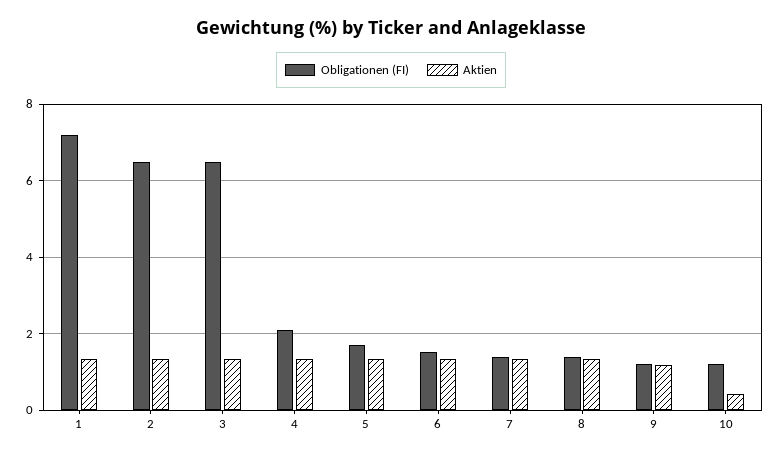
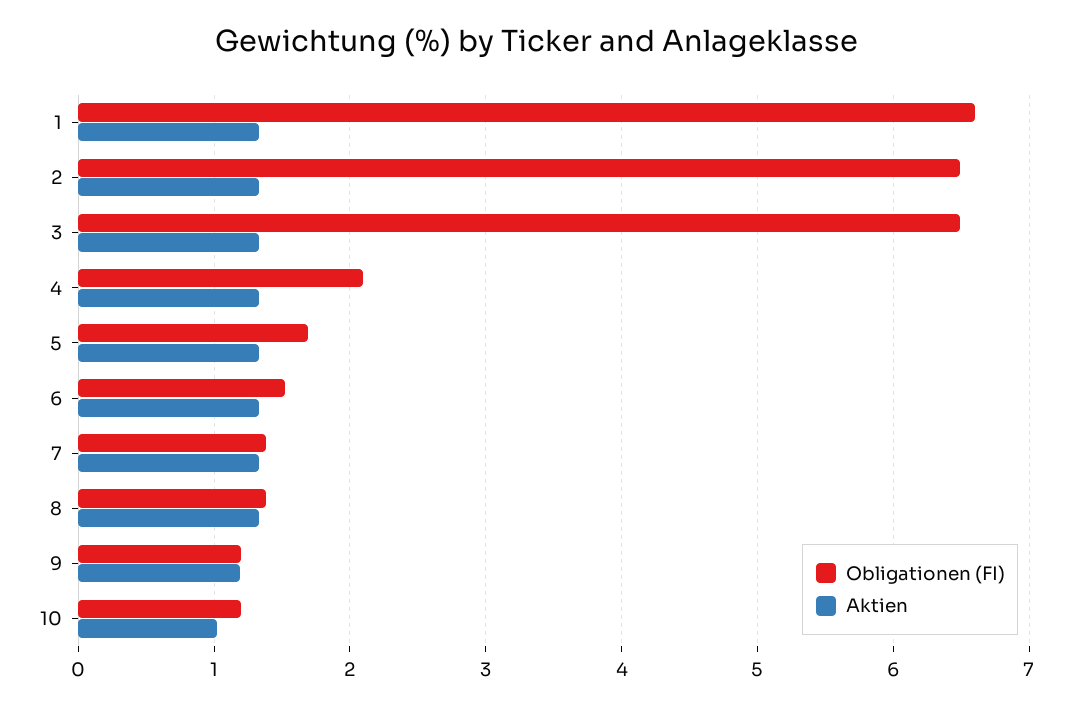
Obligationen (FI), 1: 7.2 -> 6.6
Aktien, 10: 0.4 -> 1

